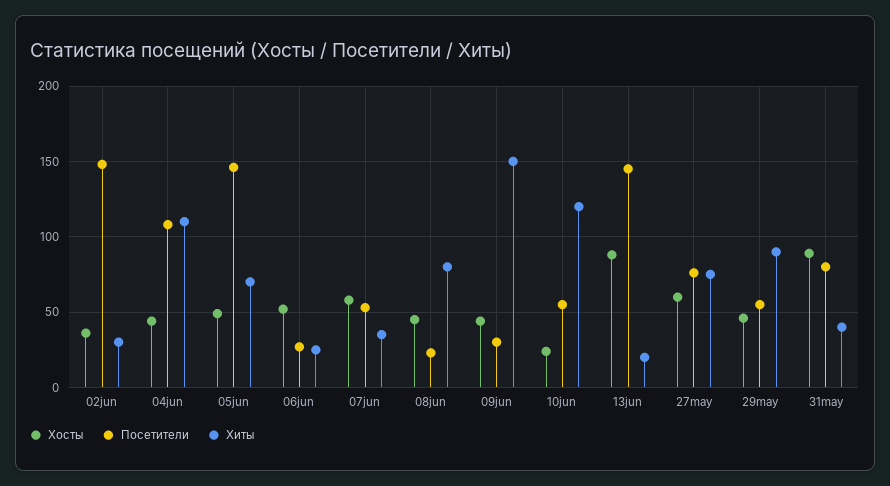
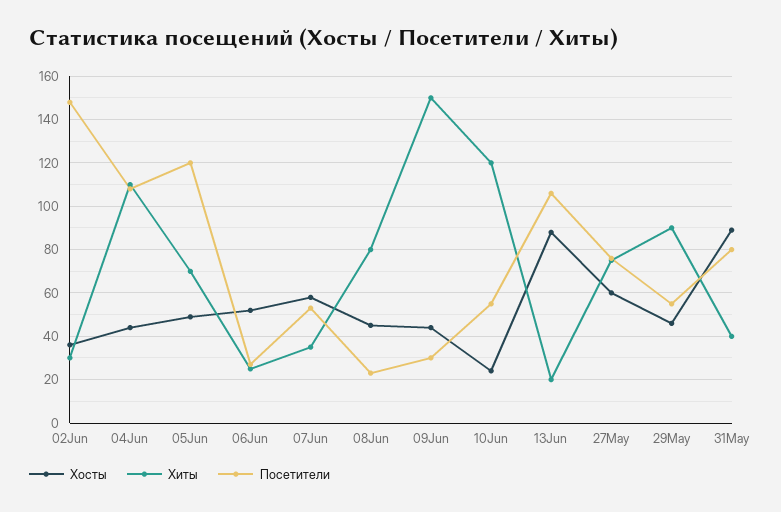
Посетители, 05jun: 145 -> 120
Посетители, 13jun: 145 -> 105

